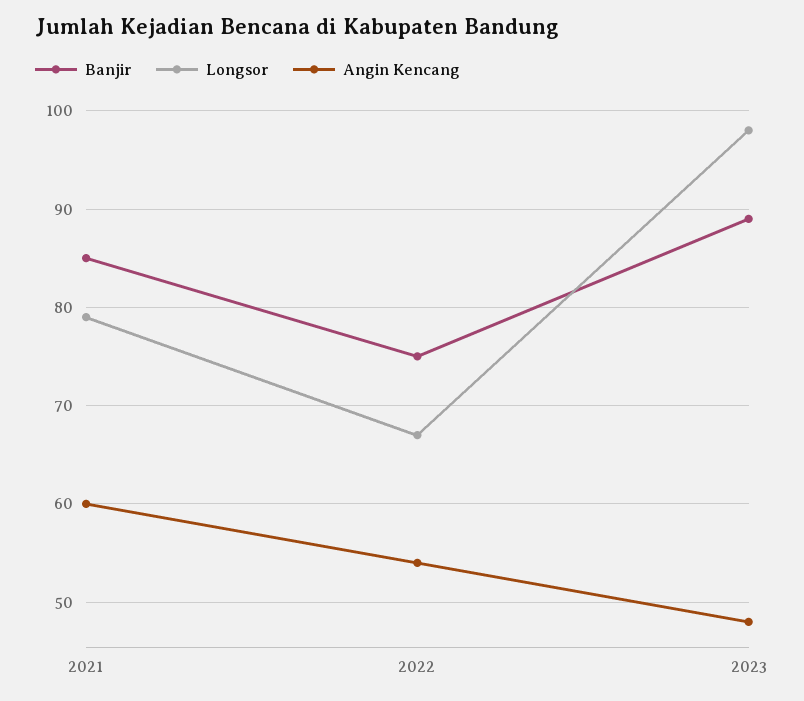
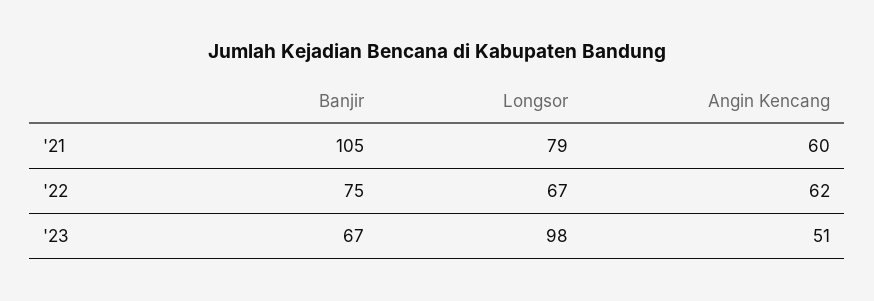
Banjir, 2021: 85 -> 105
Angin Kencang, 2022: 54 -> 62
Banjir, 2023: 89 -> 67
Angin Kencang, 2023: 48 -> 51

